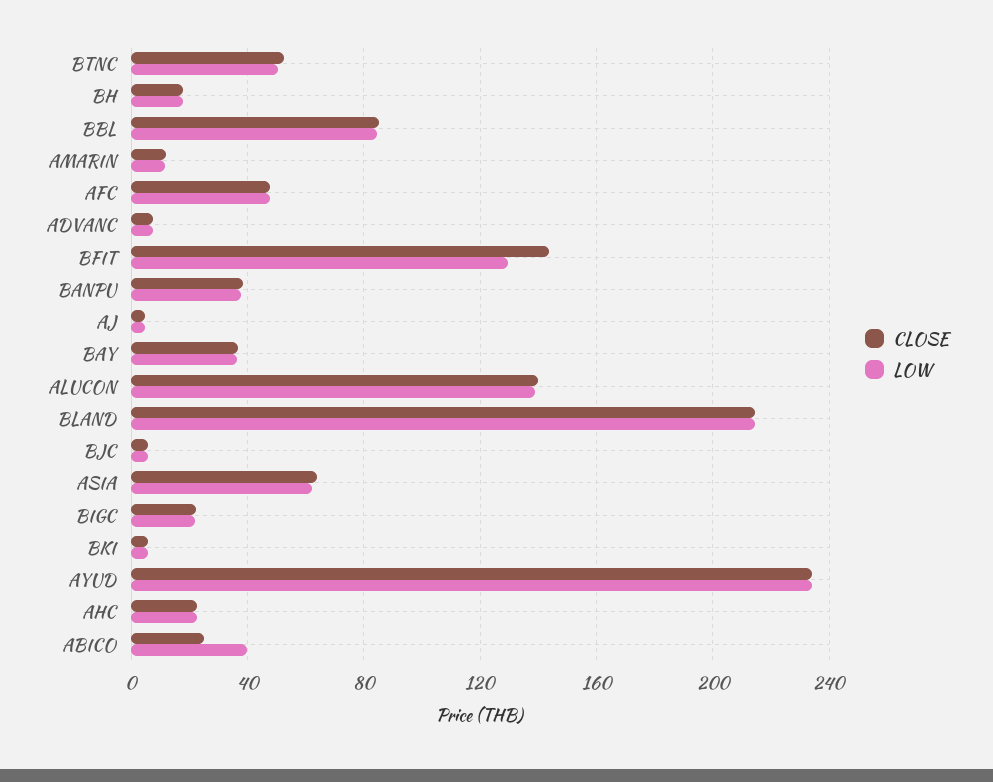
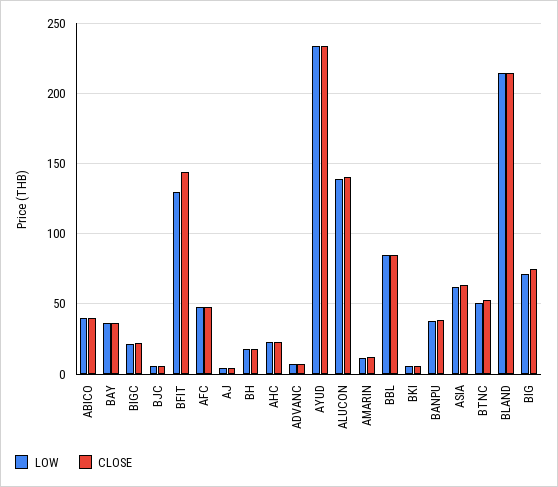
CLOSE, ABICO: 25 -> 40
LOW, BIG: none -> 70
CLOSE, BIG: none -> 75

